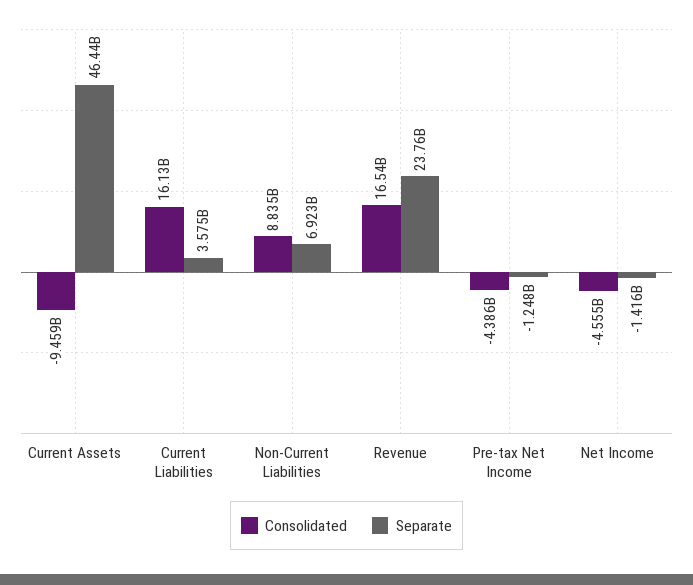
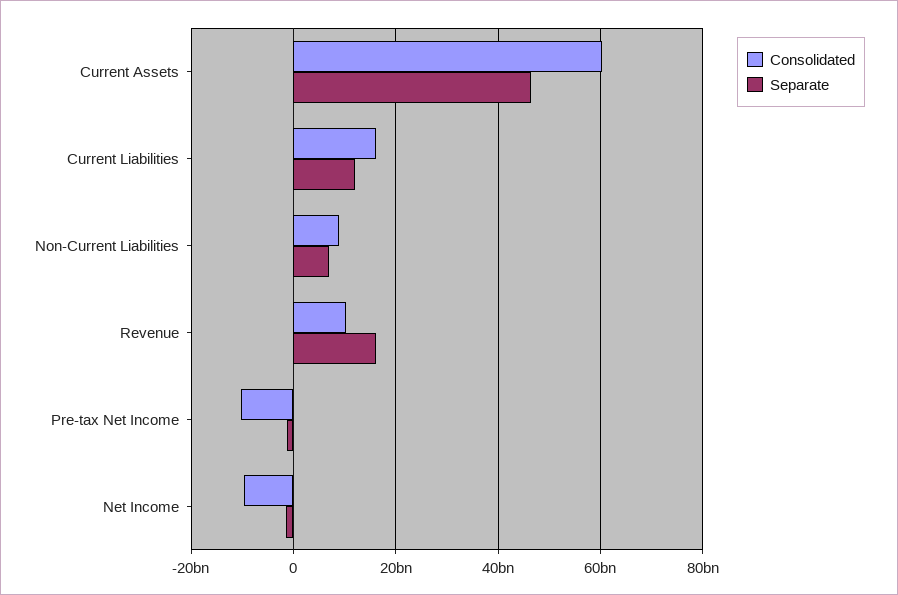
Consolidated, Current Assets: -9459000000 -> 60000000000
Separate, Current Liabilities: 3575000000 -> 12000000000
Consolidated, Revenue: 16540000000 -> 10000000000
Separate, Revenue: 23760000000 -> 16000000000
Consolidated, Pre-tax Net Income: -4386000000 -> -10000000000
Consolidated, Net Income: -4555000000 -> -10000000000

